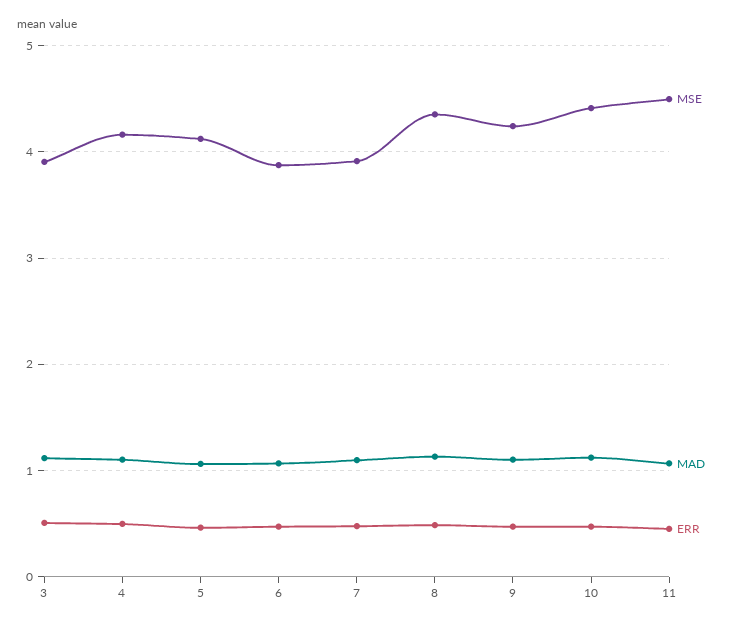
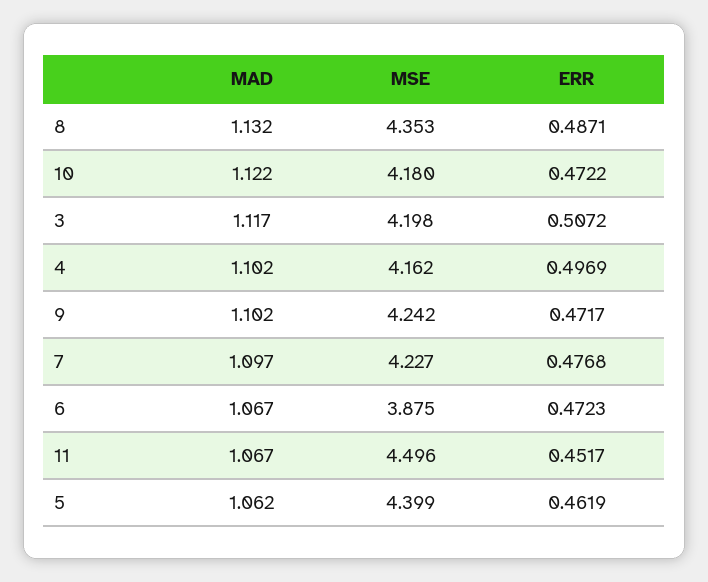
MSE, 3: 3.9 -> 4.198
MSE, 5: 4.1 -> 4.399
MSE, 7: 3.9 -> 4.227
MSE, 10: 4.4 -> 4.18

